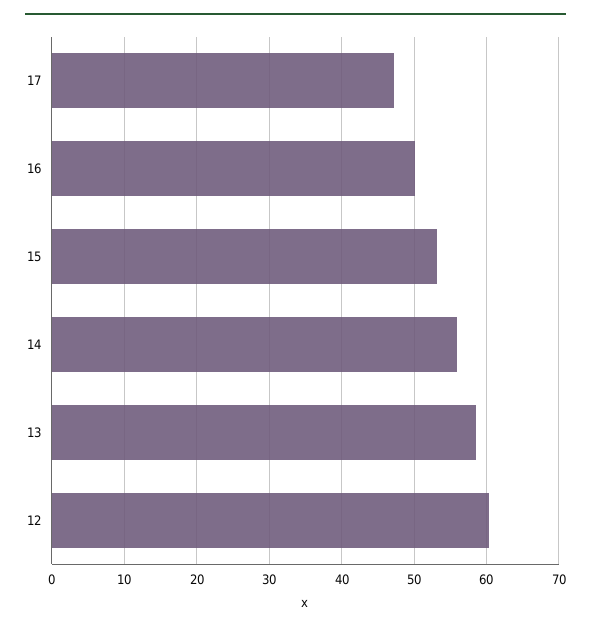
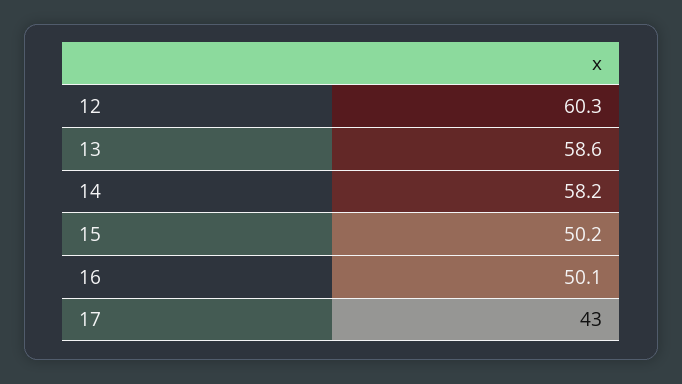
17: 47 -> 43
15: 53 -> 50.2
14: 56 -> 58.2

